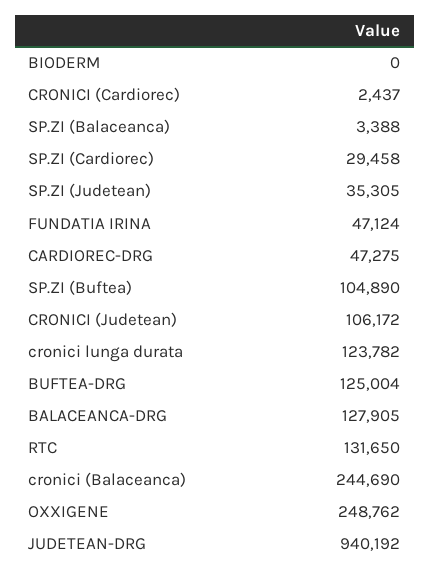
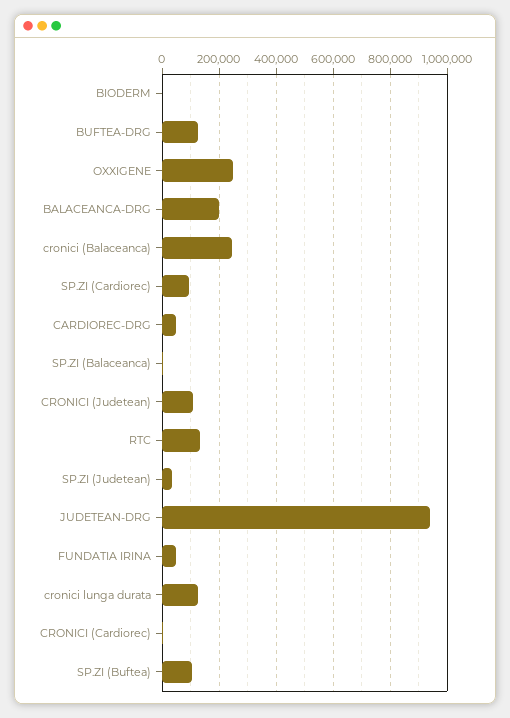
SP.ZI (Cardiorec): 29458 -> 100000
BALACEANCA-DRG: 127905 -> 200000

